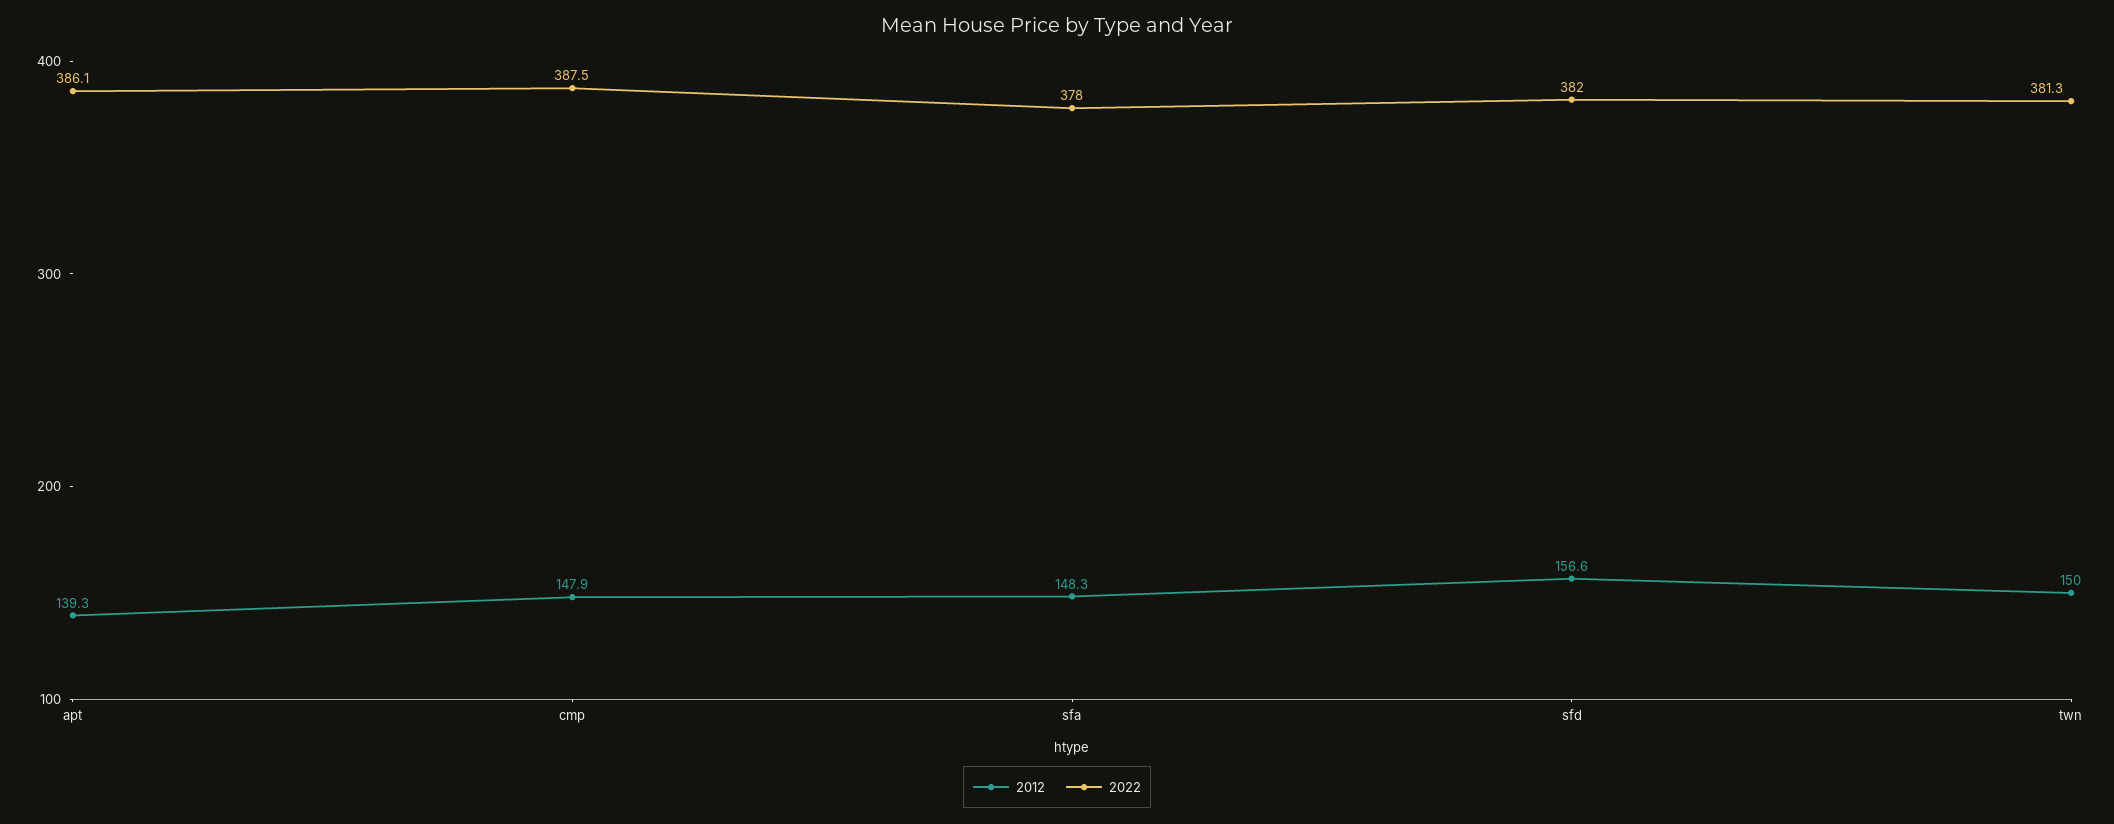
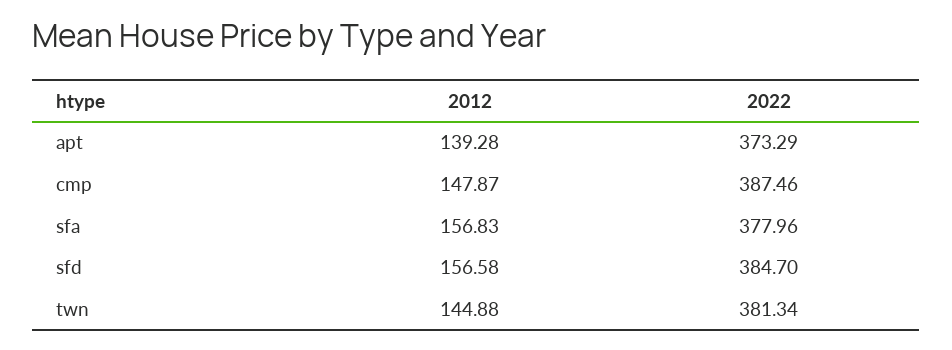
2022, apt: 386.1 -> 373.29
2012, sfa: 148.3 -> 156.83
2022, sfd: 382 -> 384.7
2012, twn: 150 -> 144.88

